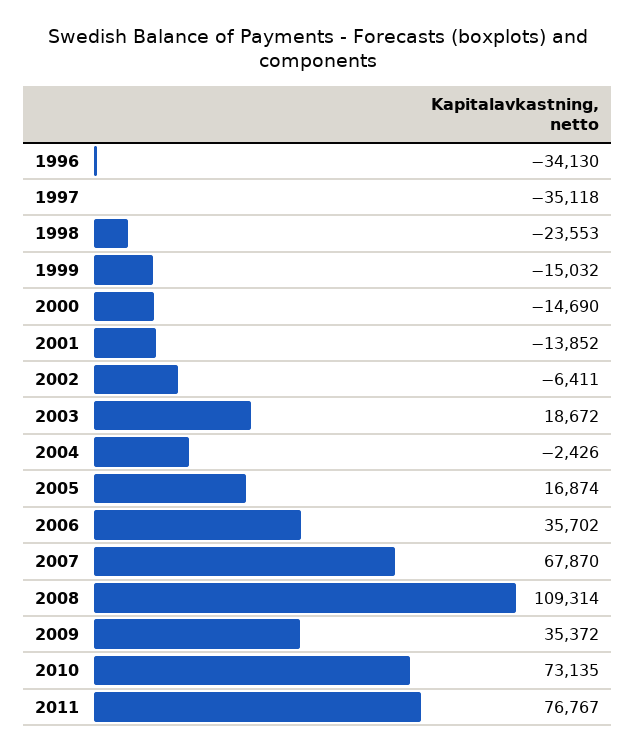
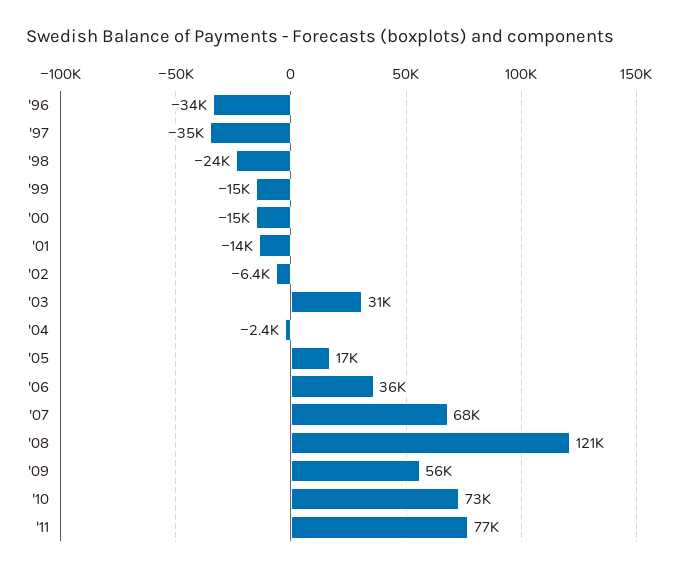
2003: 18672 -> 31000
2008: 109314 -> 121000
2009: 35372 -> 56000

